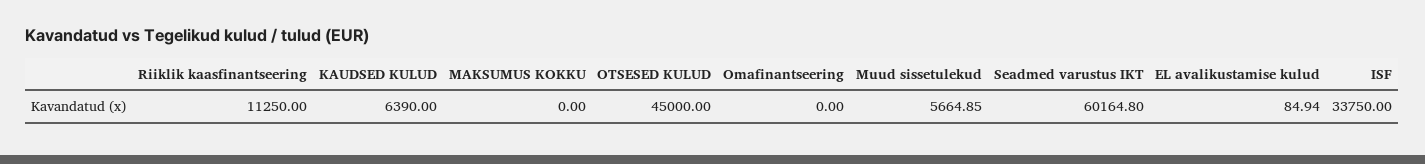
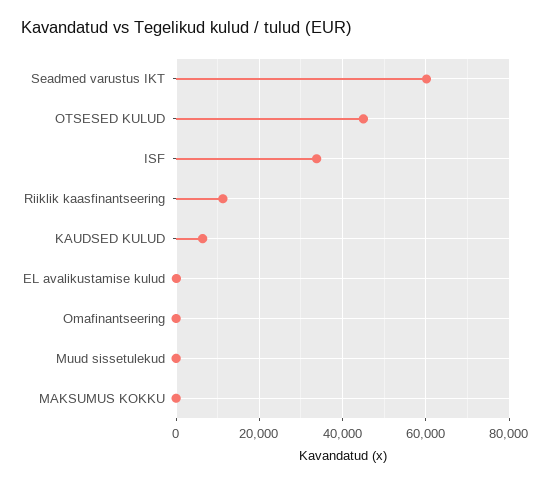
Muud sissetulekud: 5664.85 -> 0

